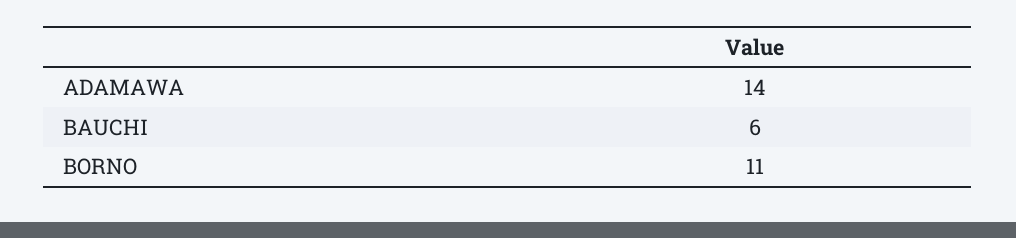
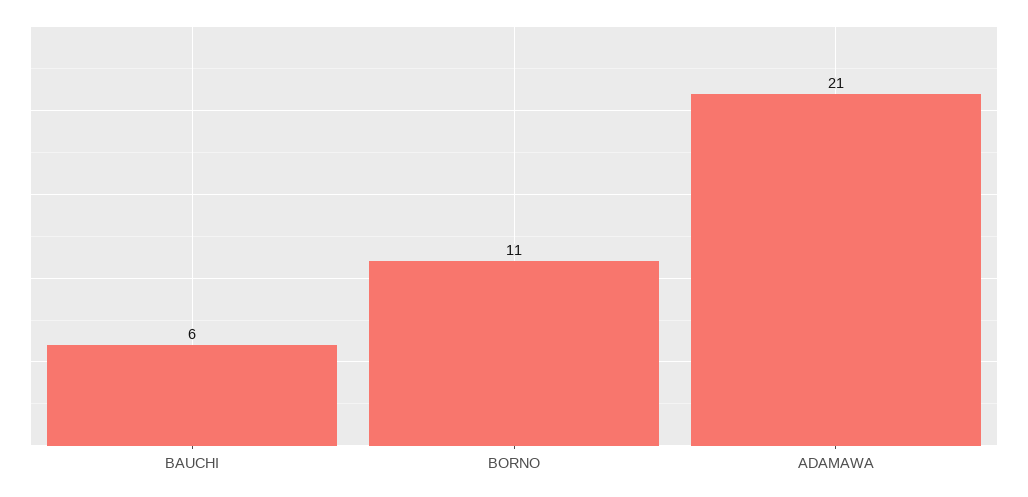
ADAMAWA: 14 -> 21

